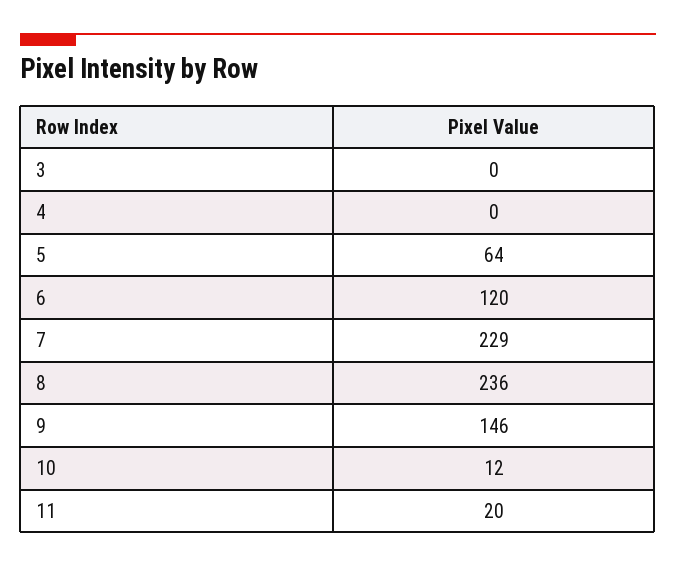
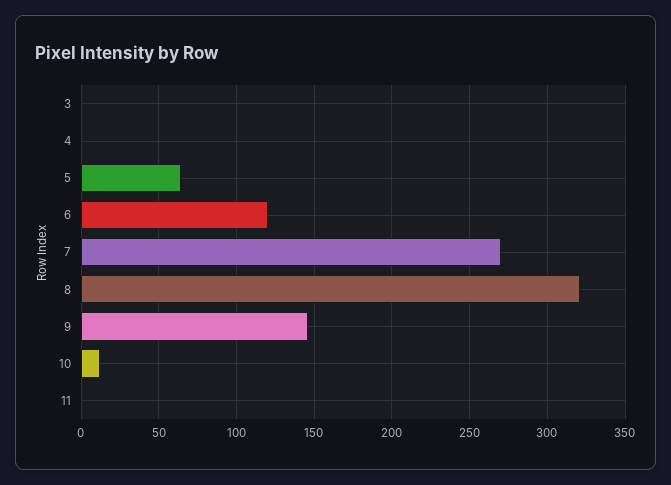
7: 229 -> 270
8: 236 -> 320
11: 20 -> 0

